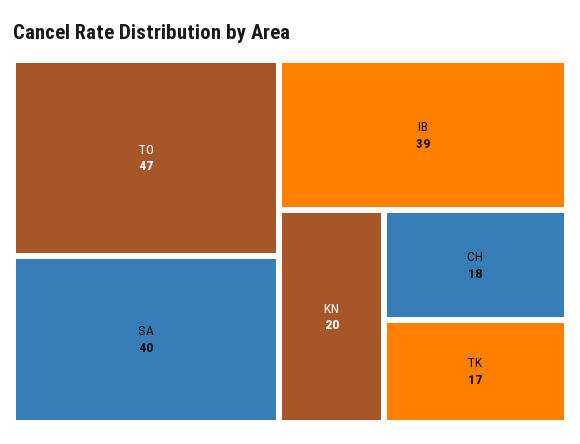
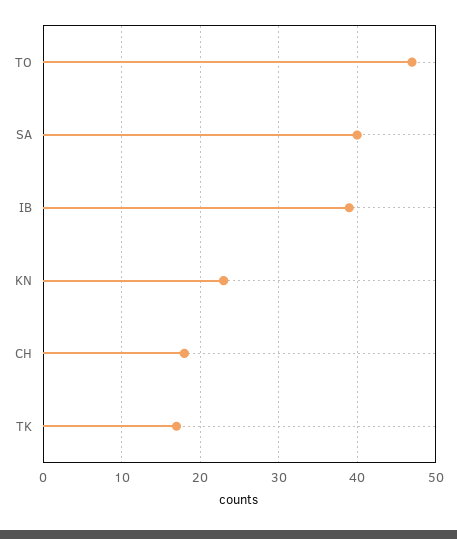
KN: 20 -> 23

